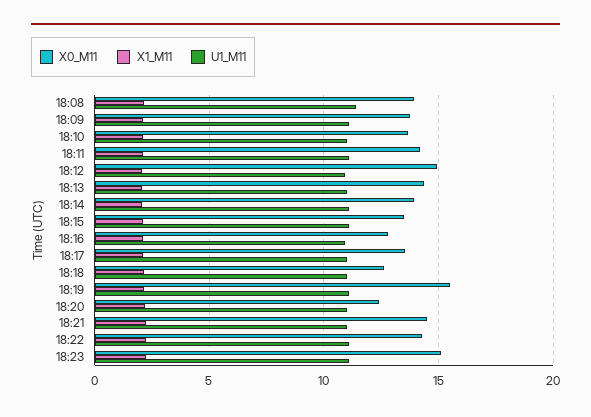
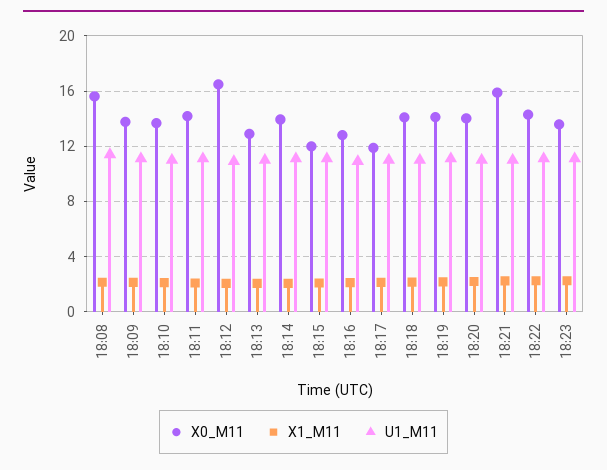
X0_M11, 18:08: 14 -> 15.5
X0_M11, 18:12: 15 -> 16.5
X0_M11, 18:13: 14.5 -> 13
X0_M11, 18:15: 13.5 -> 12
X0_M11, 18:17: 13.5 -> 12
X0_M11, 18:18: 12.5 -> 14
X0_M11, 18:19: 15.5 -> 14
X0_M11, 18:20: 12.5 -> 14
X0_M11, 18:21: 14.5 -> 16
X0_M11, 18:23: 15 -> 13.5

